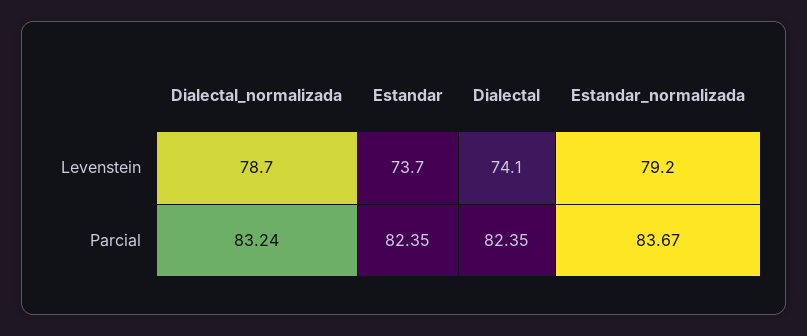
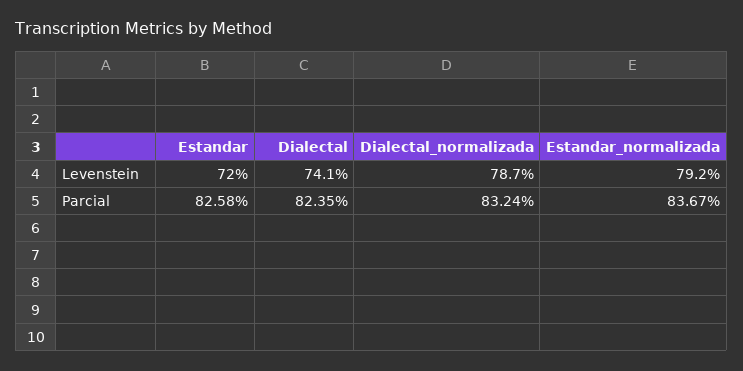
Estandar, Levenstein: 73.7 -> 72
Estandar, Parcial: 82.35 -> 82.58

